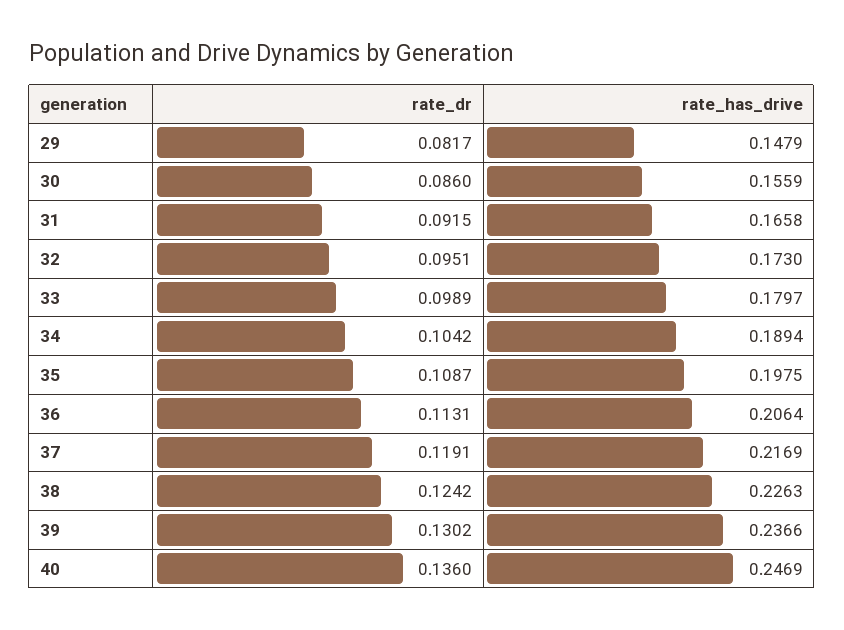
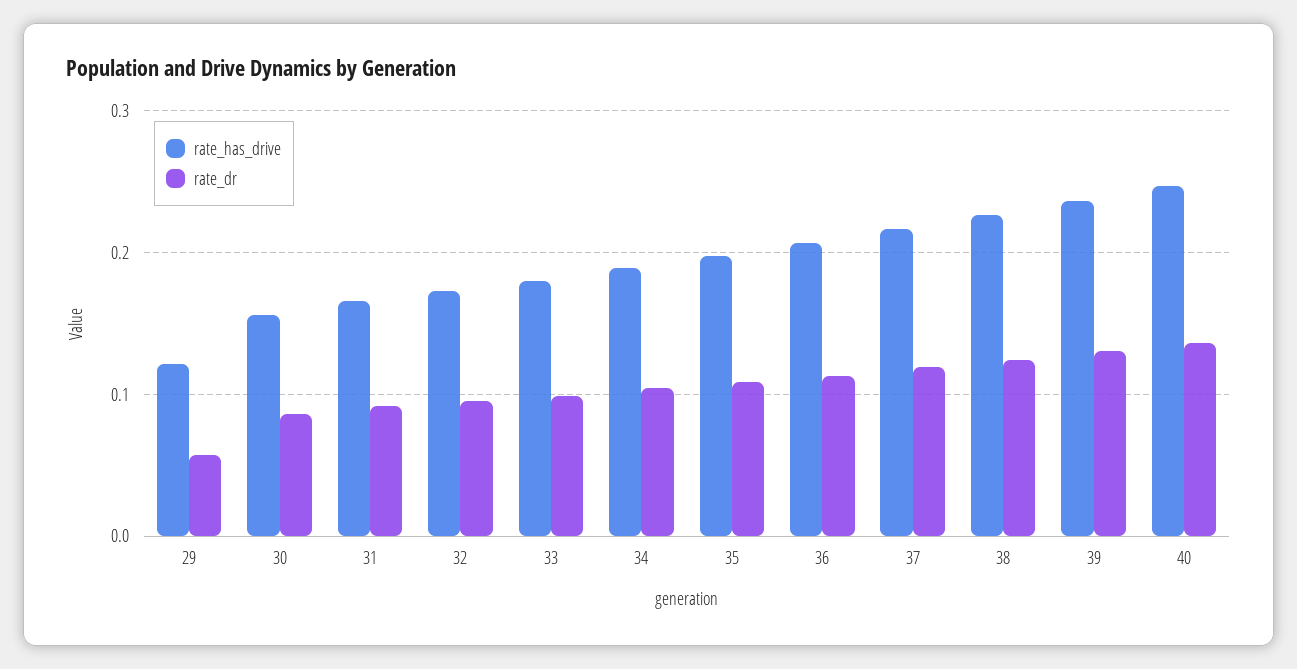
rate_dr, 29: 0.0817 -> 0.06
rate_has_drive, 29: 0.1479 -> 0.12

